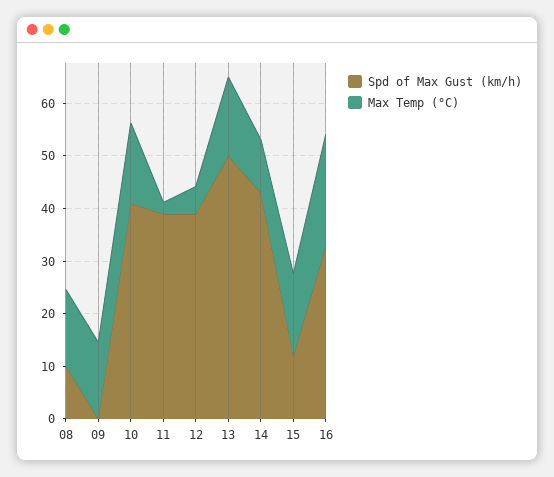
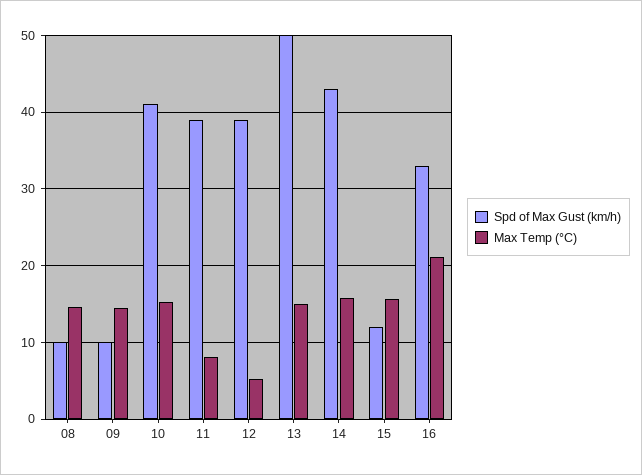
Spd of Max Gust (km/h), 09: 0 -> 10
Max Temp (°C), 11: 2 -> 8
Max Temp (°C), 14: 10 -> 16

